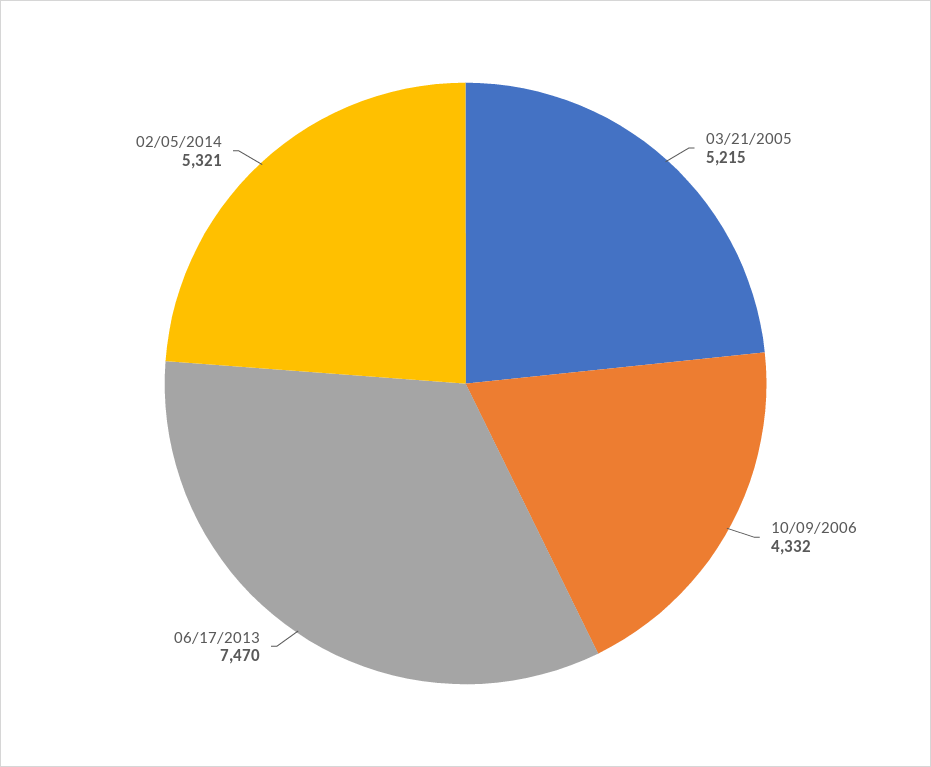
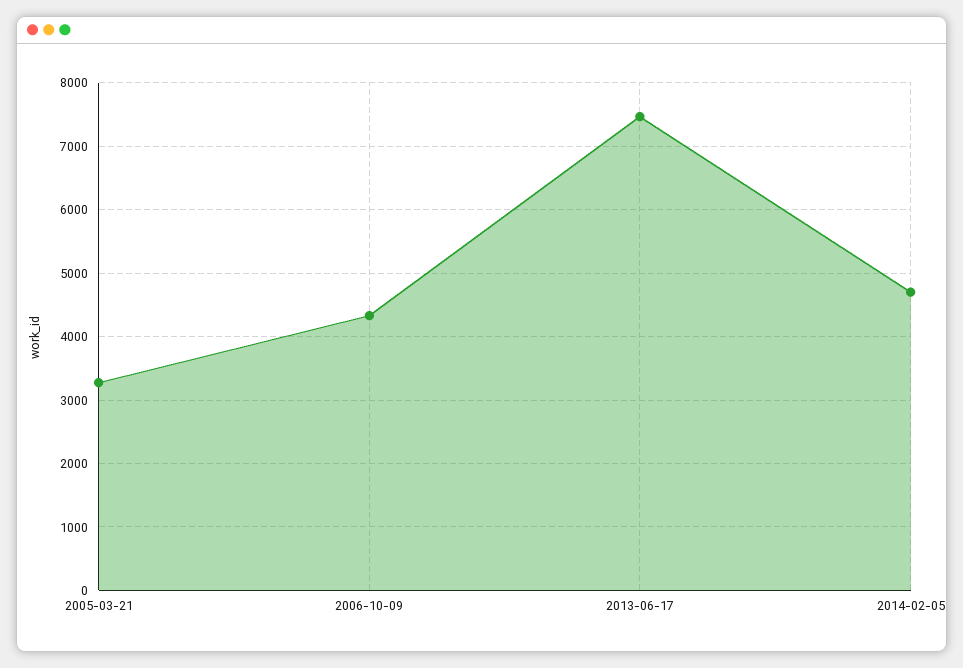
03/21/2005: 5215 -> 3300
02/05/2014: 5321 -> 4700

